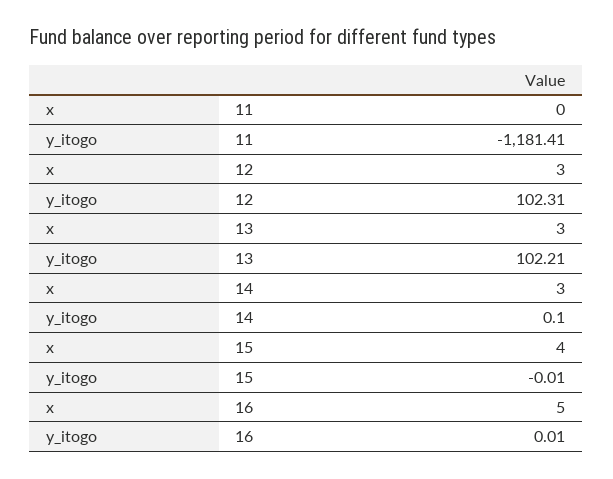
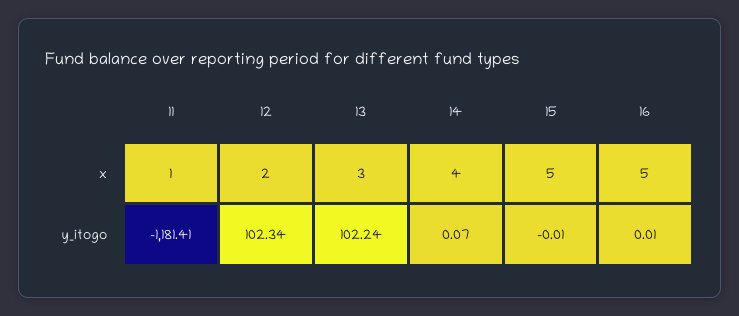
x, 11: 0 -> 1
x, 12: 3 -> 2
y_itogo, 12: 102.31 -> 102.34
y_itogo, 13: 102.21 -> 102.24
x, 14: 3 -> 4
y_itogo, 14: 0.1 -> 0.07
x, 15: 4 -> 5

